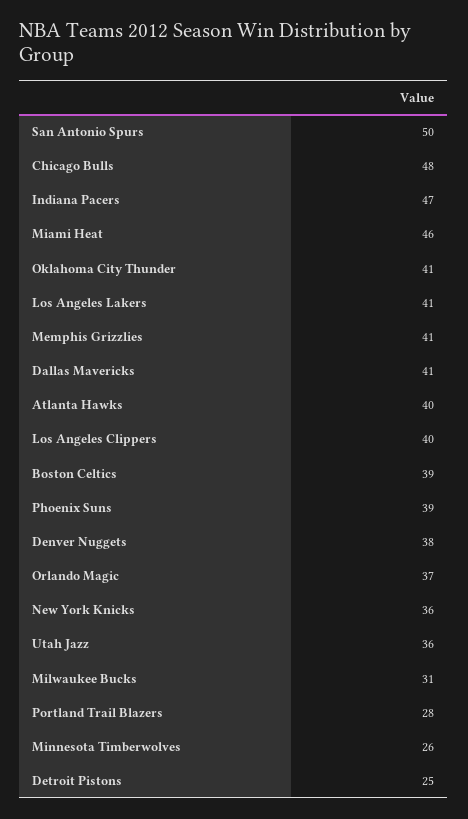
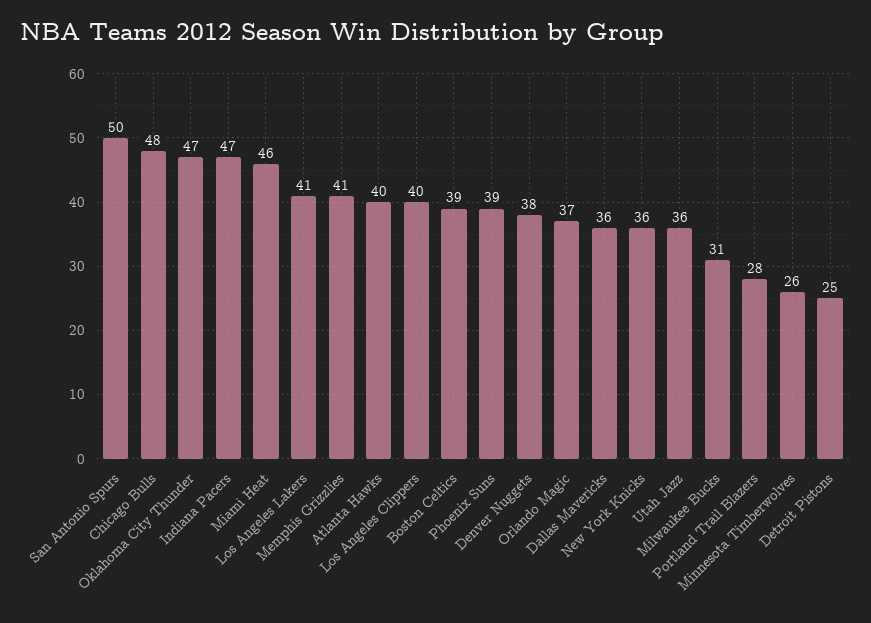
Oklahoma City Thunder: 41 -> 47
Dallas Mavericks: 41 -> 36

